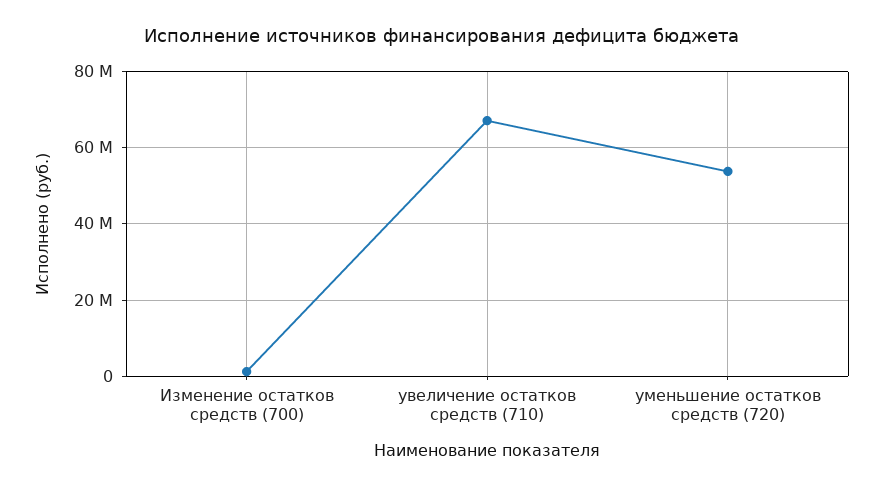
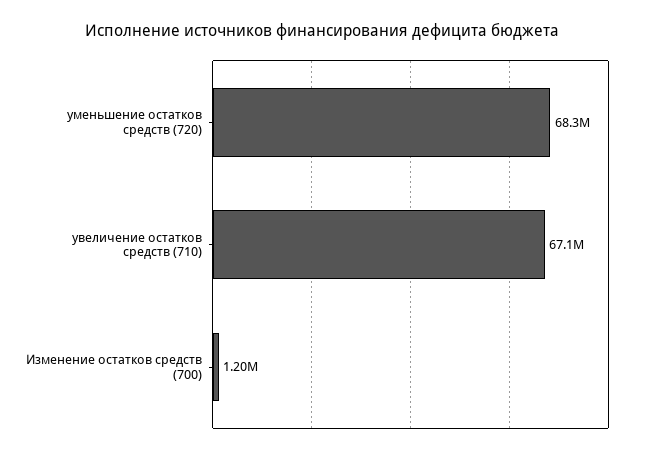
уменьшение остатков средств (720): 54000000 -> 68300000

